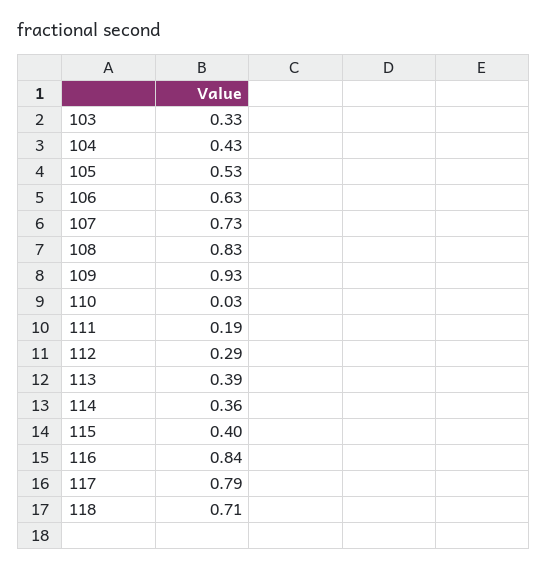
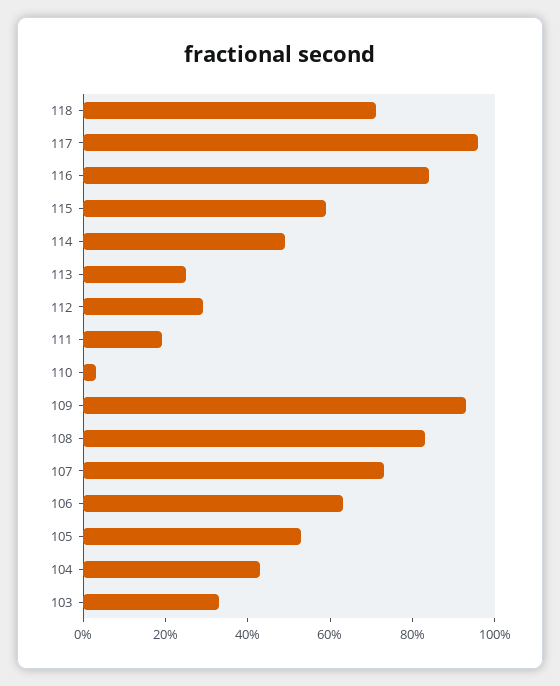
113: 0.39 -> 0.25
114: 0.36 -> 0.5
115: 0.4 -> 0.6
117: 0.79 -> 0.95

